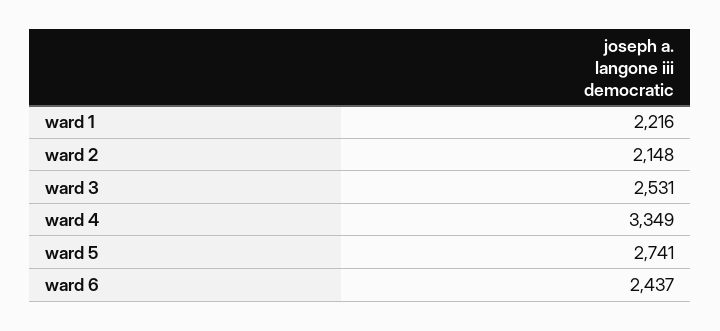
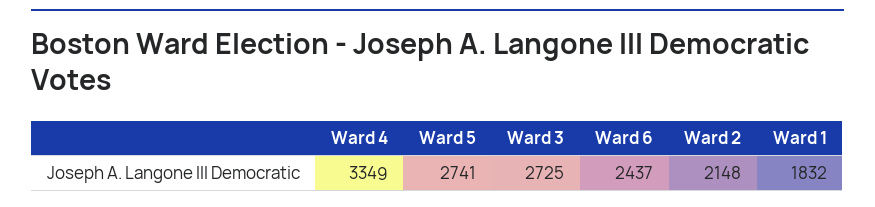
ward 1: 2216 -> 1832
ward 3: 2531 -> 2725

